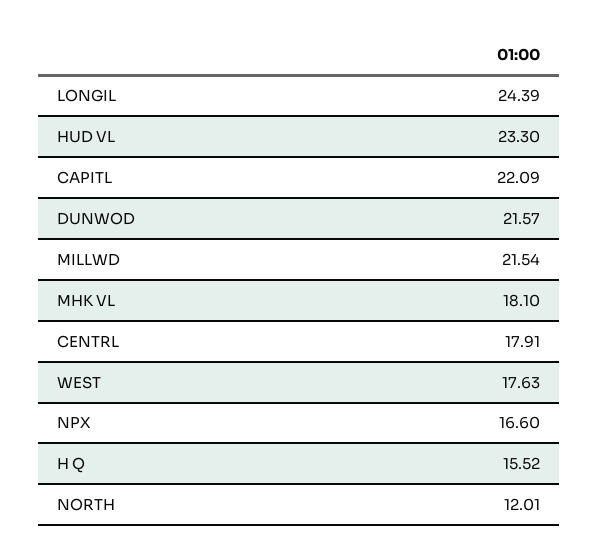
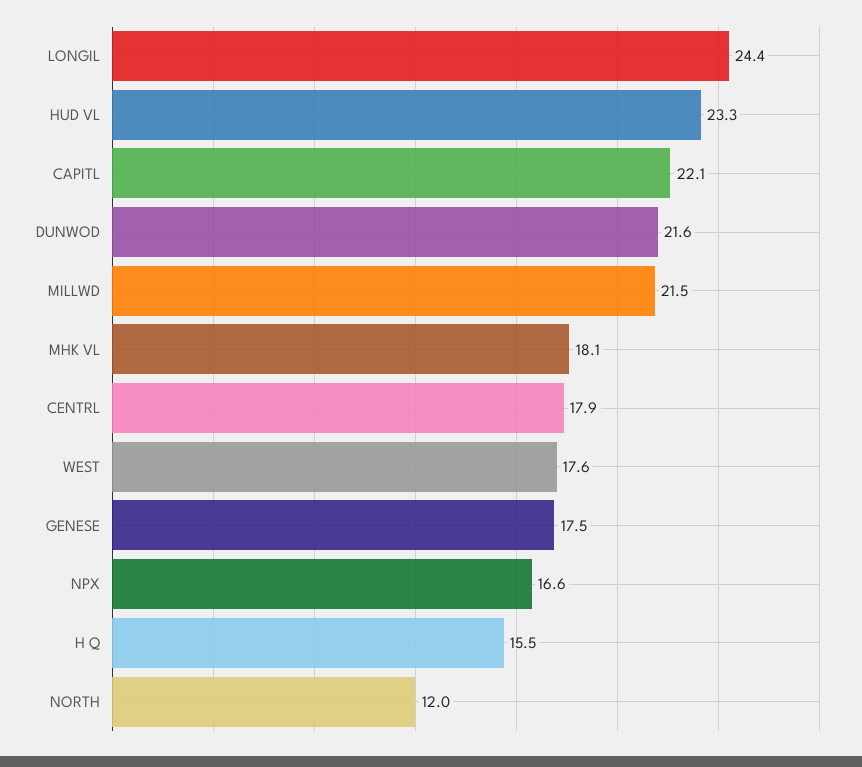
GENESE: none -> 17.5

